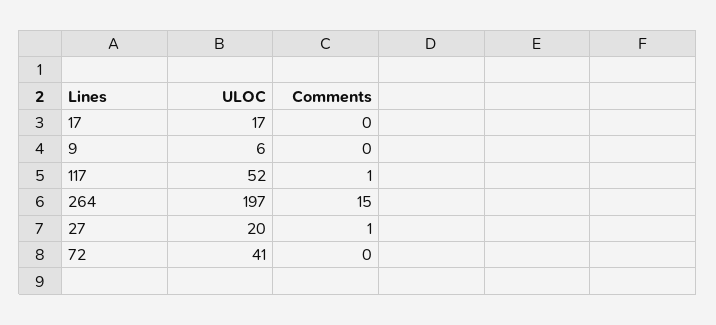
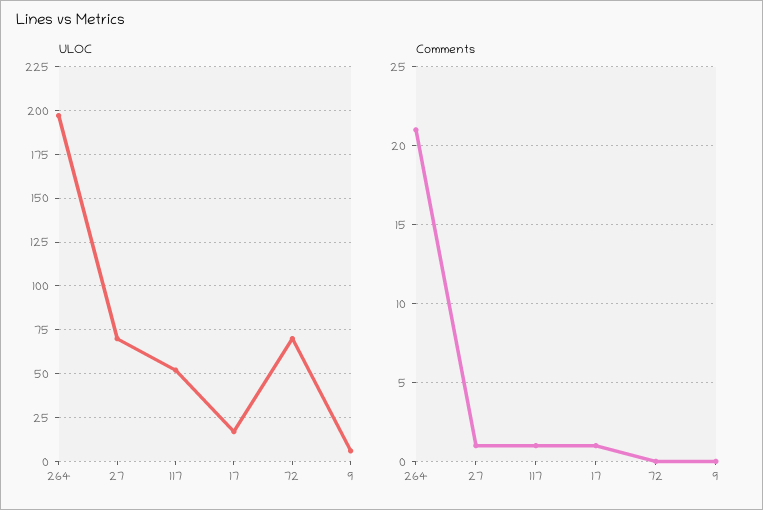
Comments, 17: 0 -> 1
Comments, 264: 15 -> 21
ULOC, 27: 20 -> 70
ULOC, 72: 41 -> 70

